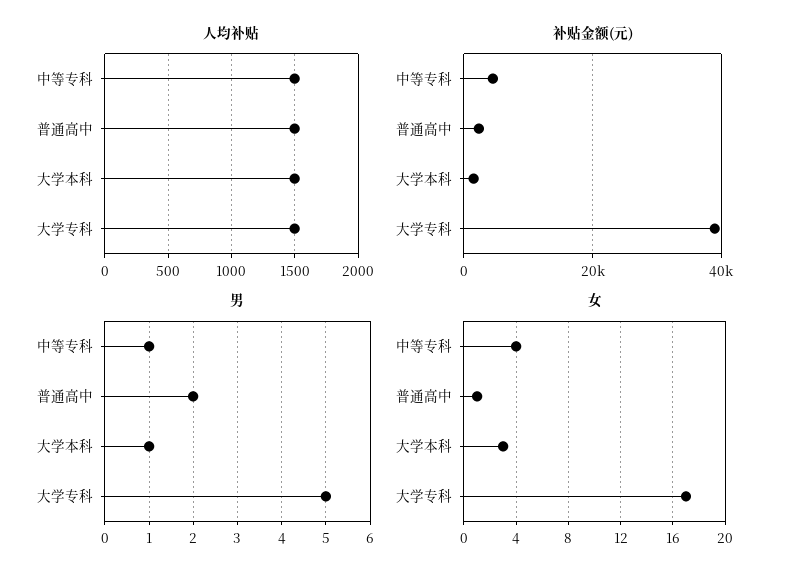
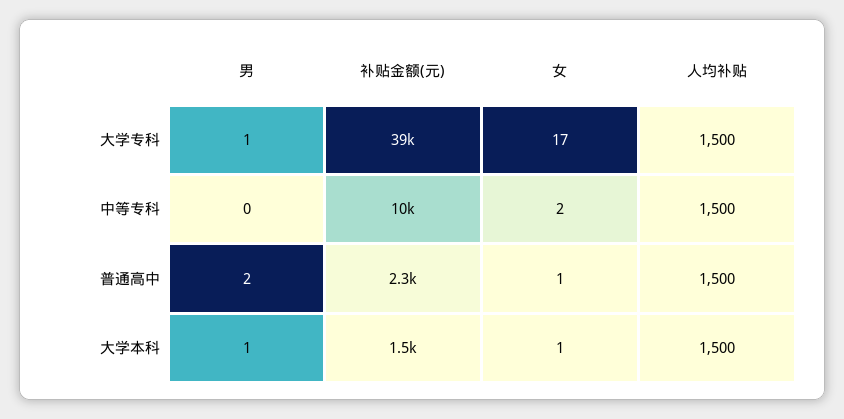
补贴金额(元), 中等专科: 4000 -> 10000
男, 中等专科: 1 -> 0
男, 大学专科: 5 -> 1
女, 中等专科: 4 -> 2
女, 大学本科: 3 -> 1

